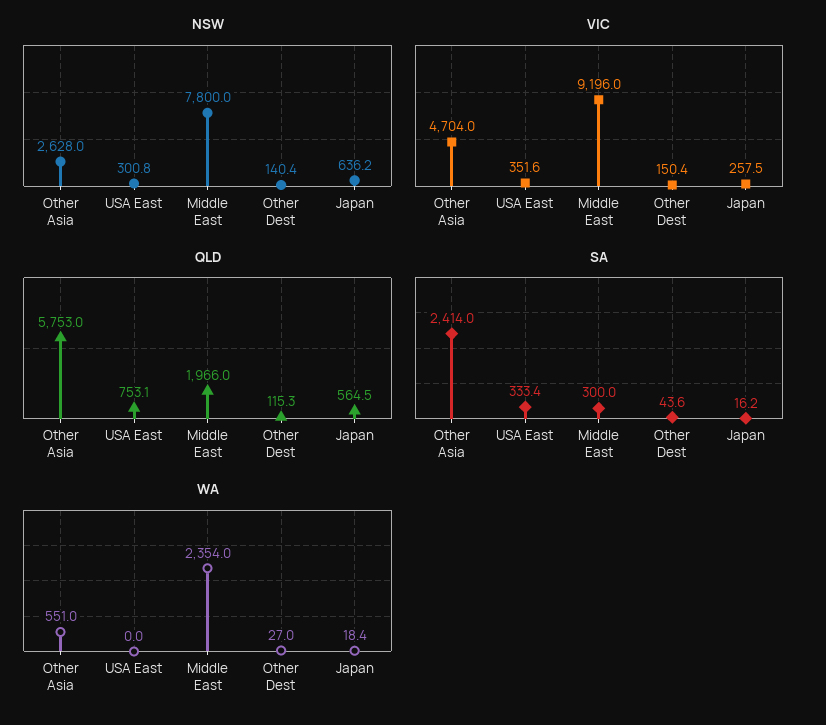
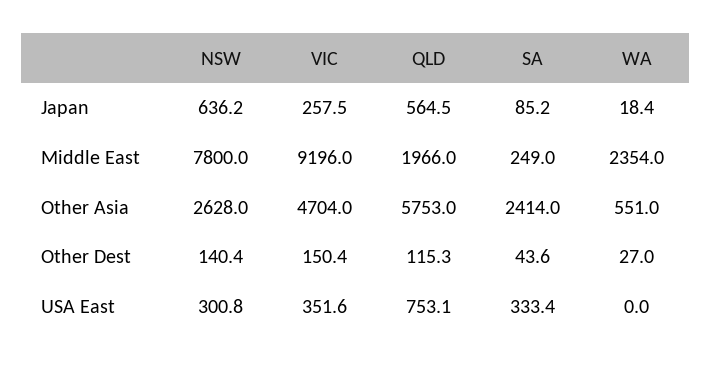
SA, Middle East: 300 -> 249
SA, Japan: 16.2 -> 85.2

